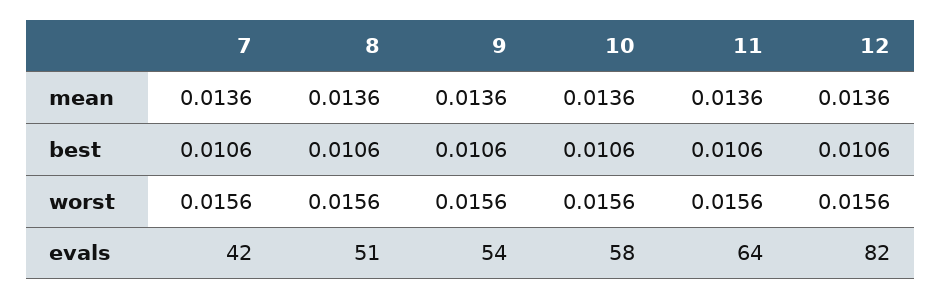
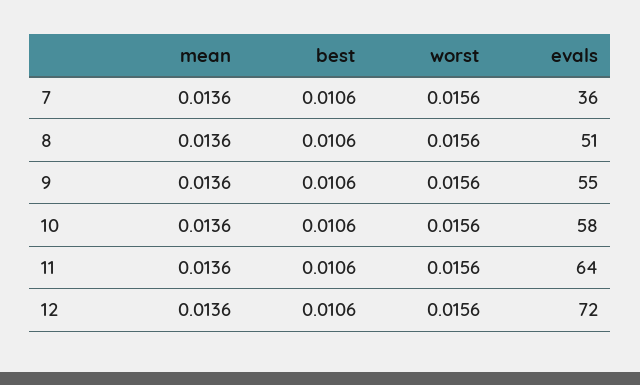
7, evals: 42 -> 36
9, evals: 54 -> 55
12, evals: 82 -> 72

